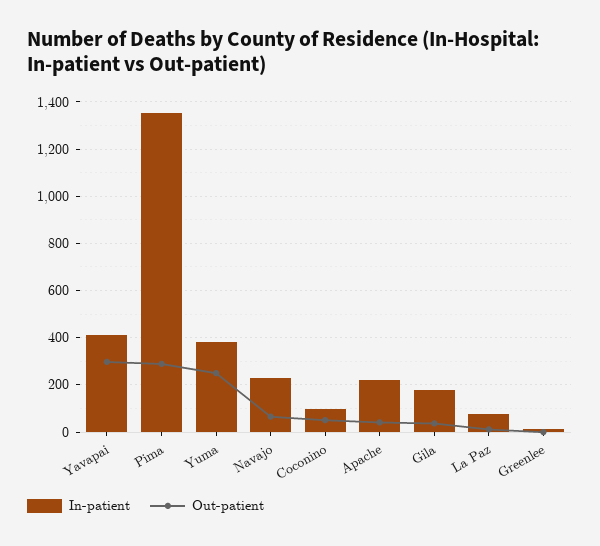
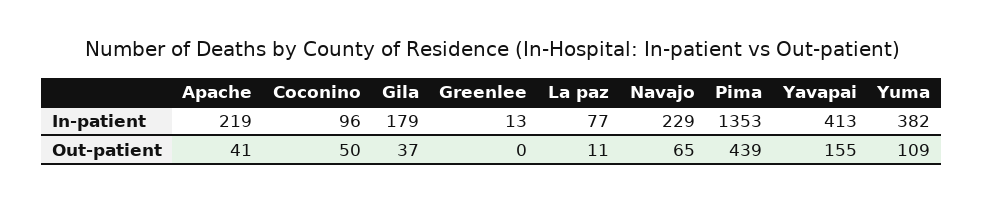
Out-patient, Yavapai: 300 -> 155
Out-patient, Pima: 300 -> 439
Out-patient, Yuma: 250 -> 109

